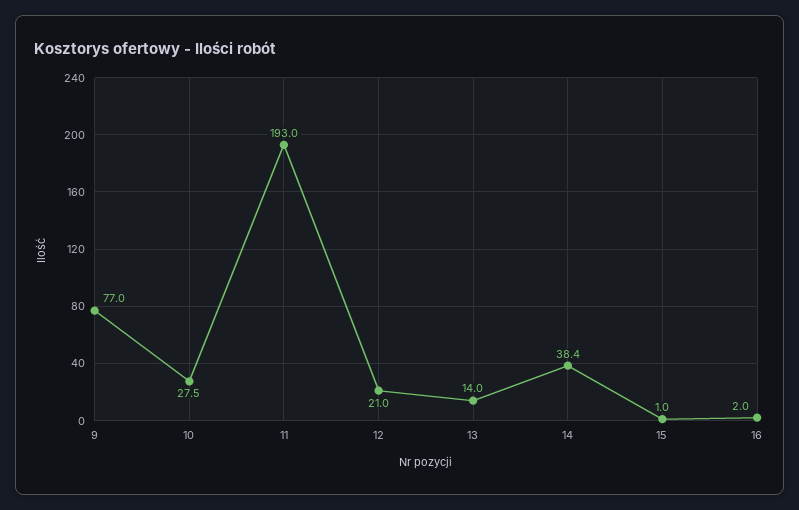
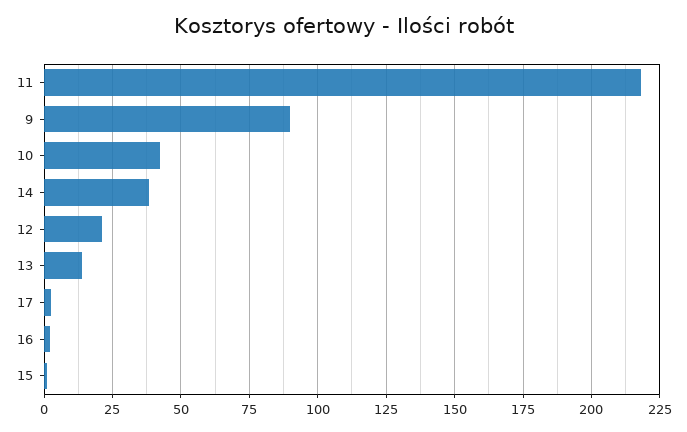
9: 77 -> 90
10: 27.5 -> 42.5
11: 193 -> 217.5
17: none -> 2.5

